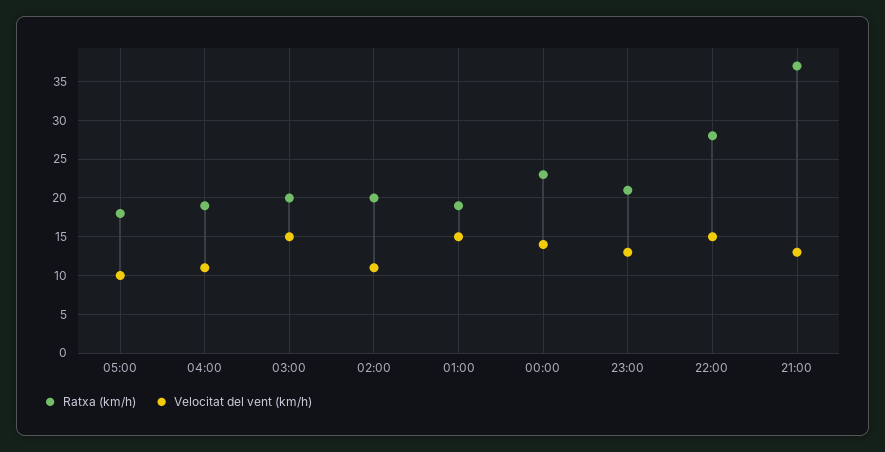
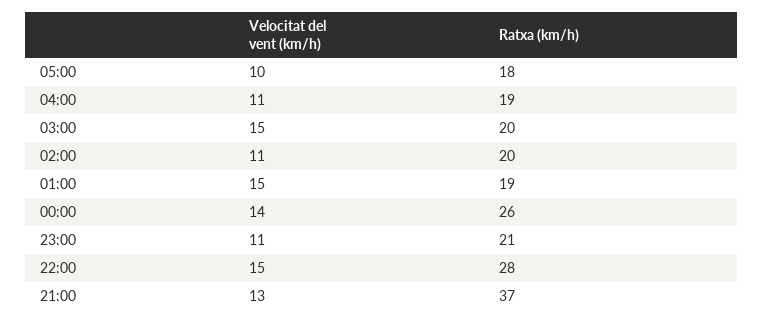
Ratxa (km/h), 00:00: 23 -> 26
Velocitat del vent (km/h), 23:00: 13 -> 11

